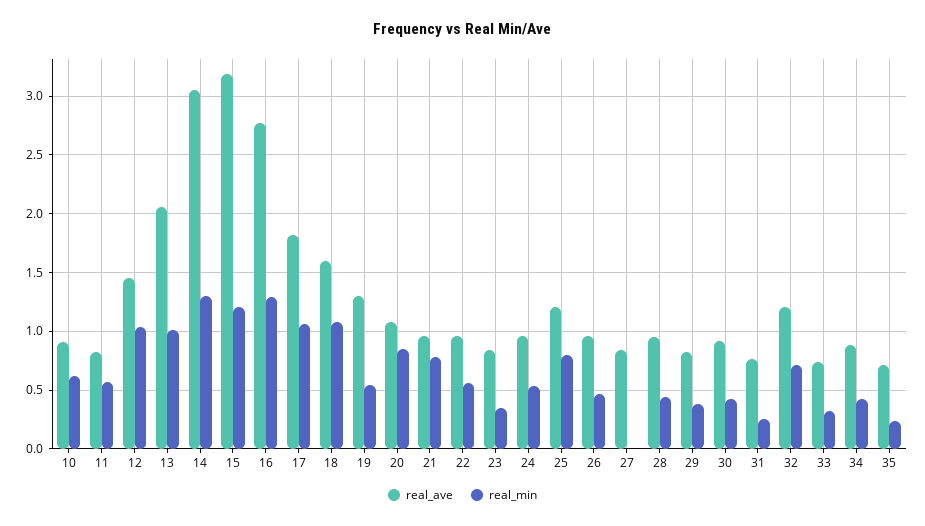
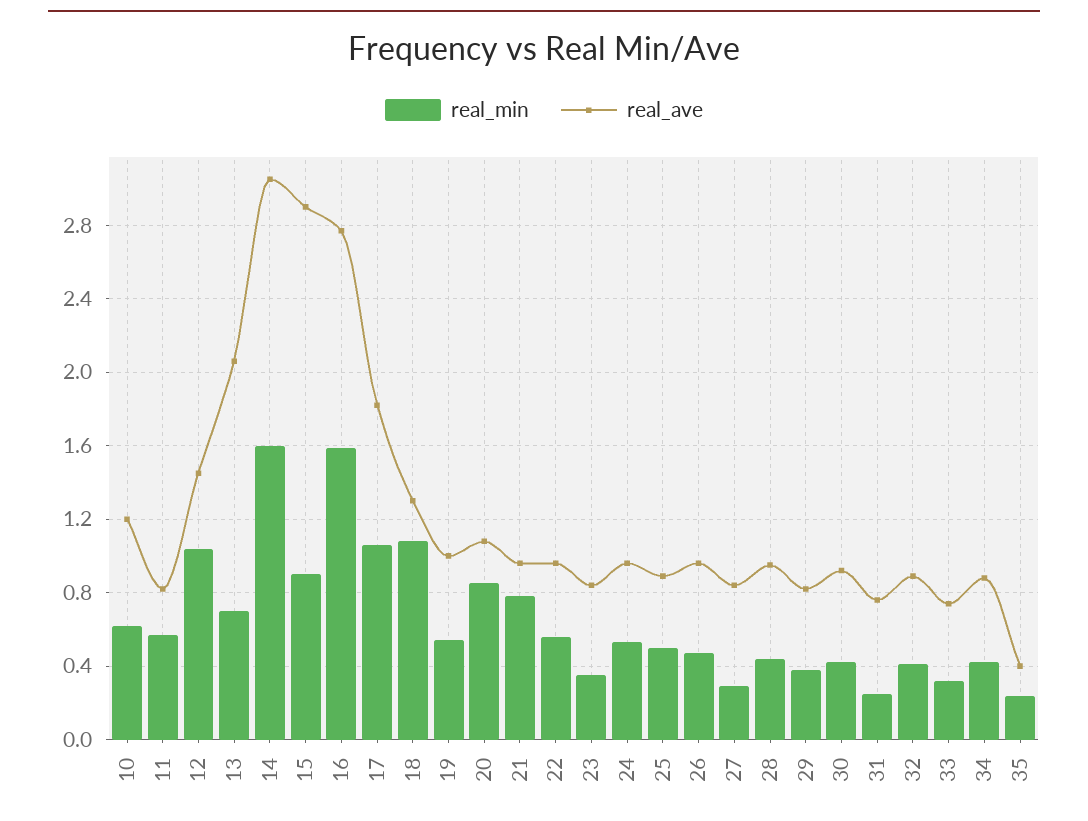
real_ave, 10: 0.9 -> 1.2
real_min, 13: 1 -> 0.7
real_min, 14: 1.3 -> 1.6
real_ave, 15: 3.2 -> 2.9
real_min, 15: 1.2 -> 0.9
real_min, 16: 1.3 -> 1.6
real_ave, 18: 1.6 -> 1.3
real_ave, 19: 1.3 -> 1
real_ave, 25: 1.2 -> 0.9
real_min, 25: 0.8 -> 0.5
real_min, 27: 0 -> 0.3
real_ave, 32: 1.2 -> 0.9
real_min, 32: 0.7 -> 0.4
real_ave, 35: 0.7 -> 0.4

